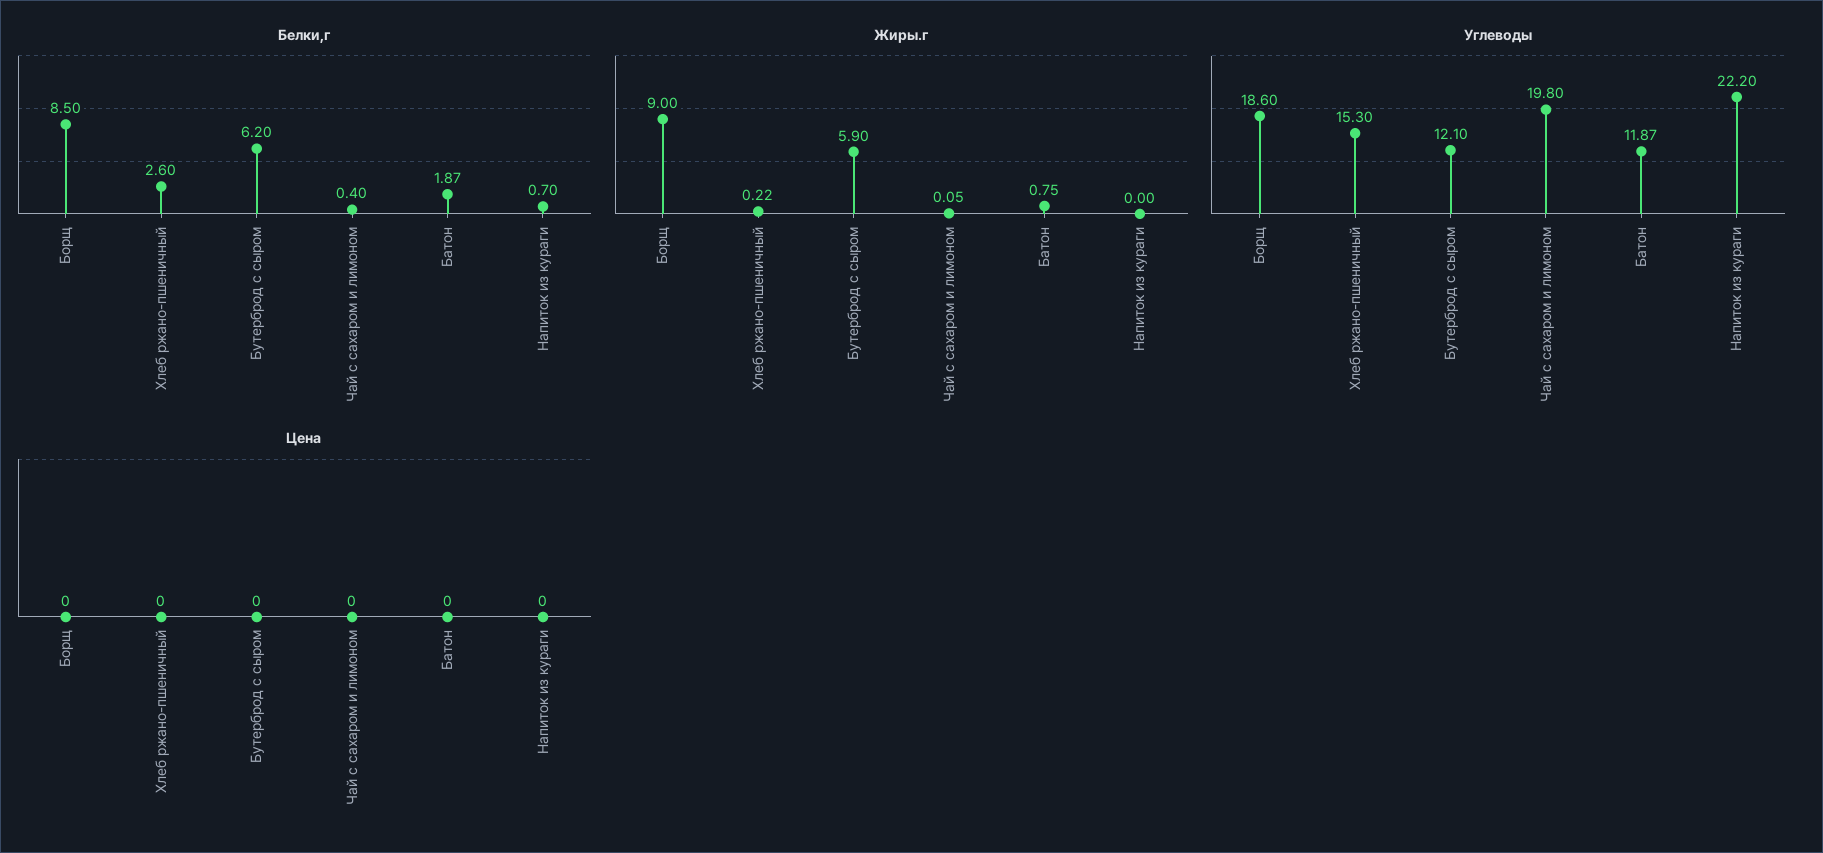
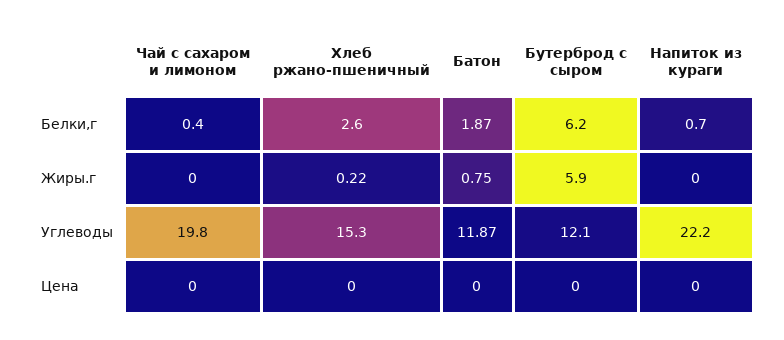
Белки,г, Борщ: 8.5 -> none
Жиры.г, Борщ: 9 -> none
Жиры.г, Чай с сахаром и лимоном: 0.05 -> 0
Углеводы, Борщ: 18.6 -> none
Цена, Борщ: 0 -> none

